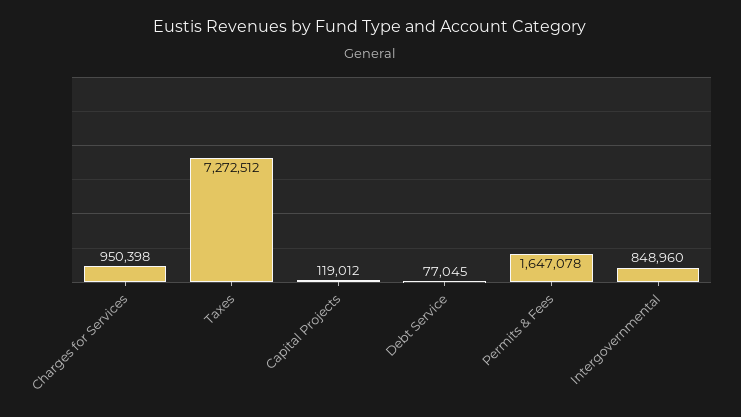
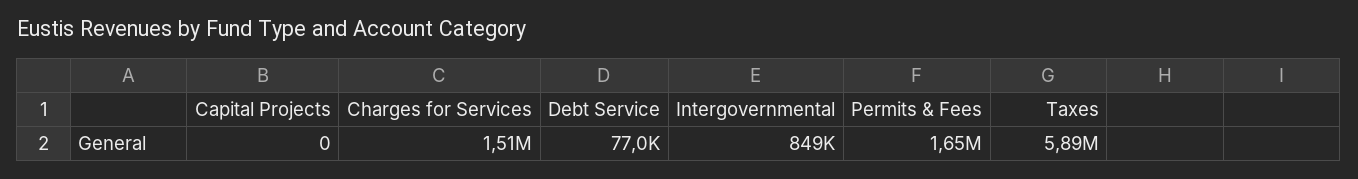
Charges for Services: 950398 -> 1510000
Taxes: 7272512 -> 5890000
Capital Projects: 119012 -> 0

